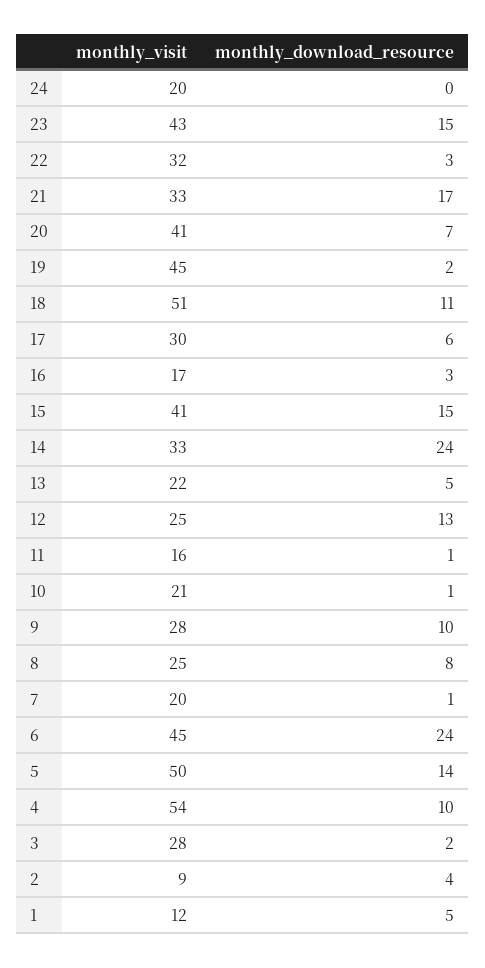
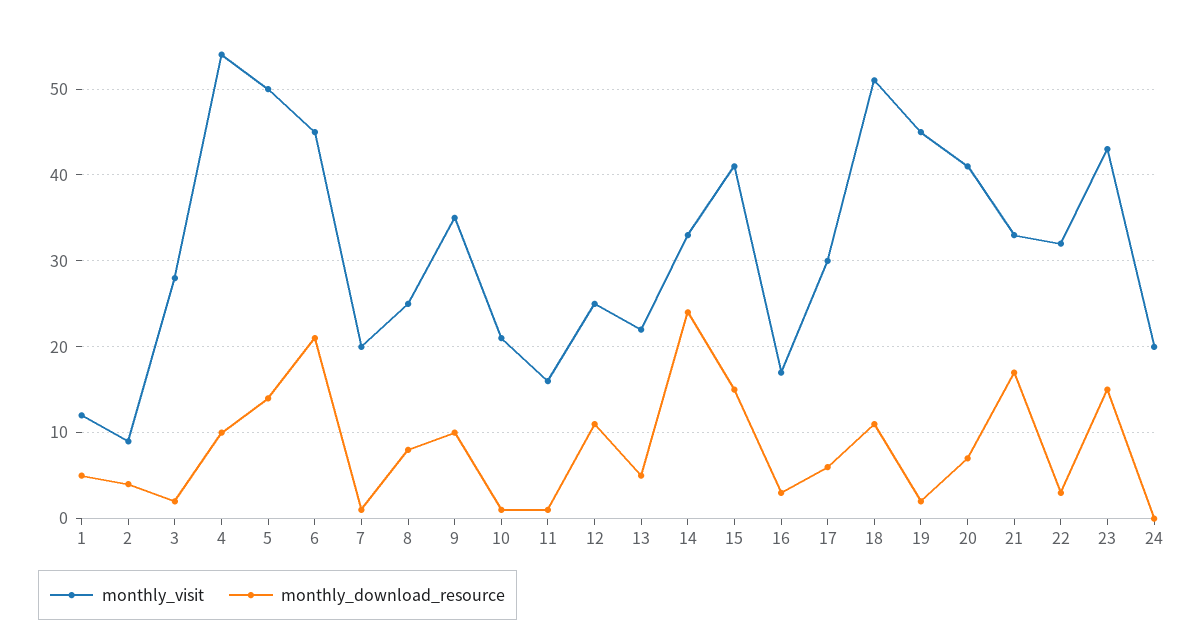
monthly_download_resource, 12: 13 -> 11
monthly_visit, 9: 28 -> 35
monthly_download_resource, 6: 24 -> 21

